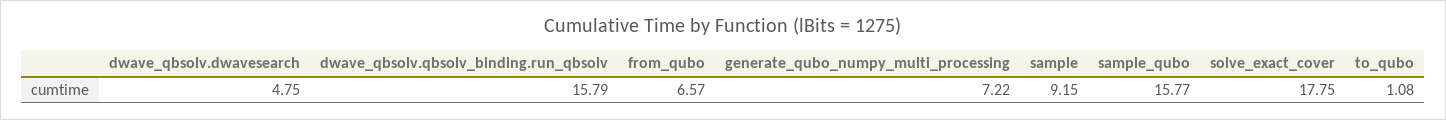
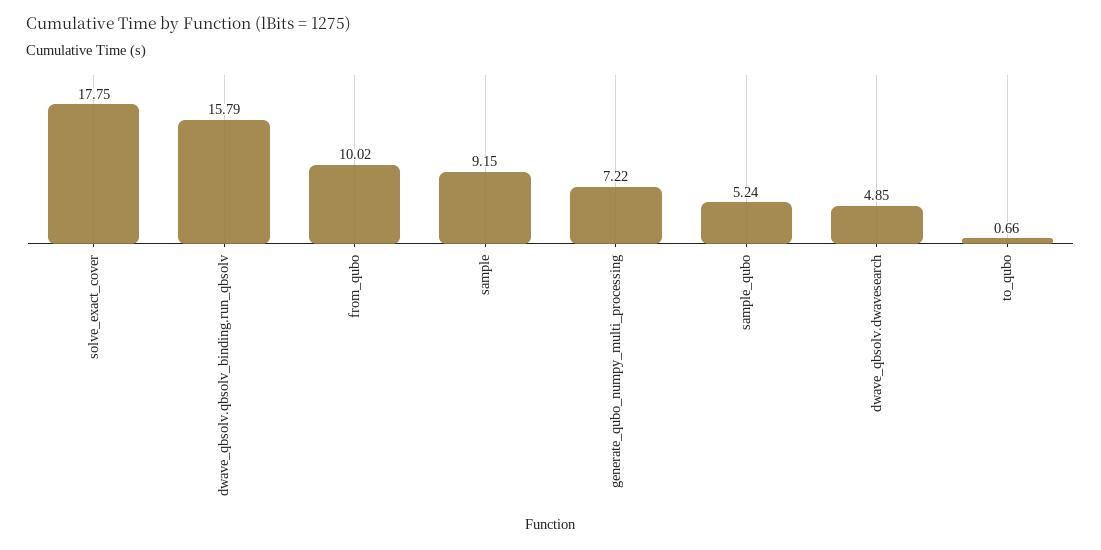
dwave_qbsolv.dwavesearch: 4.75 -> 4.85
from_qubo: 6.57 -> 10.02
sample_qubo: 15.77 -> 5.24
to_qubo: 1.08 -> 0.66

